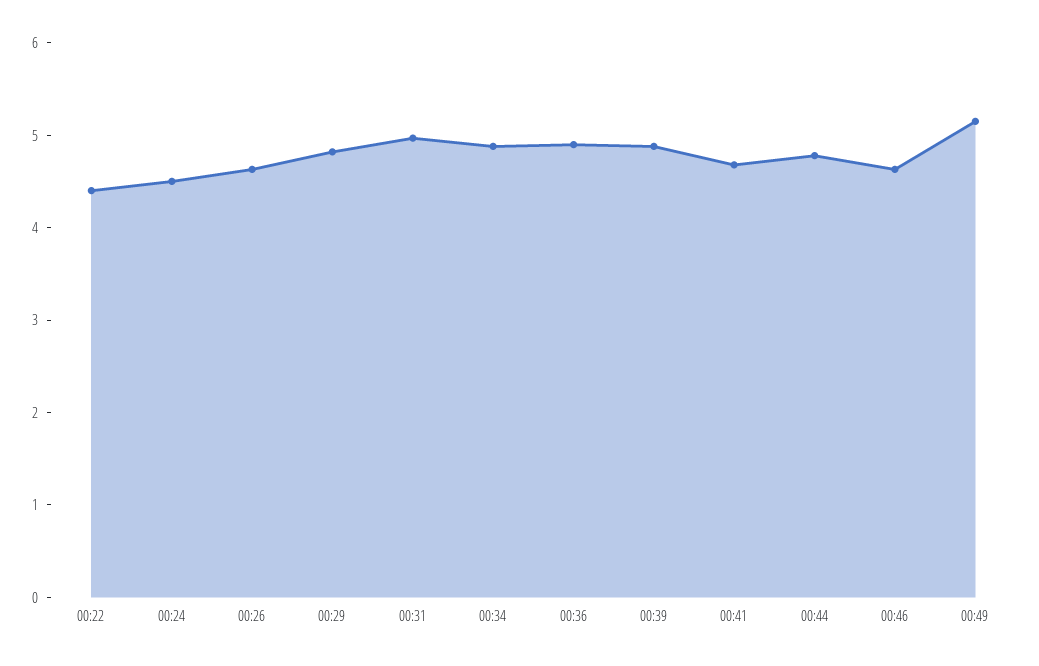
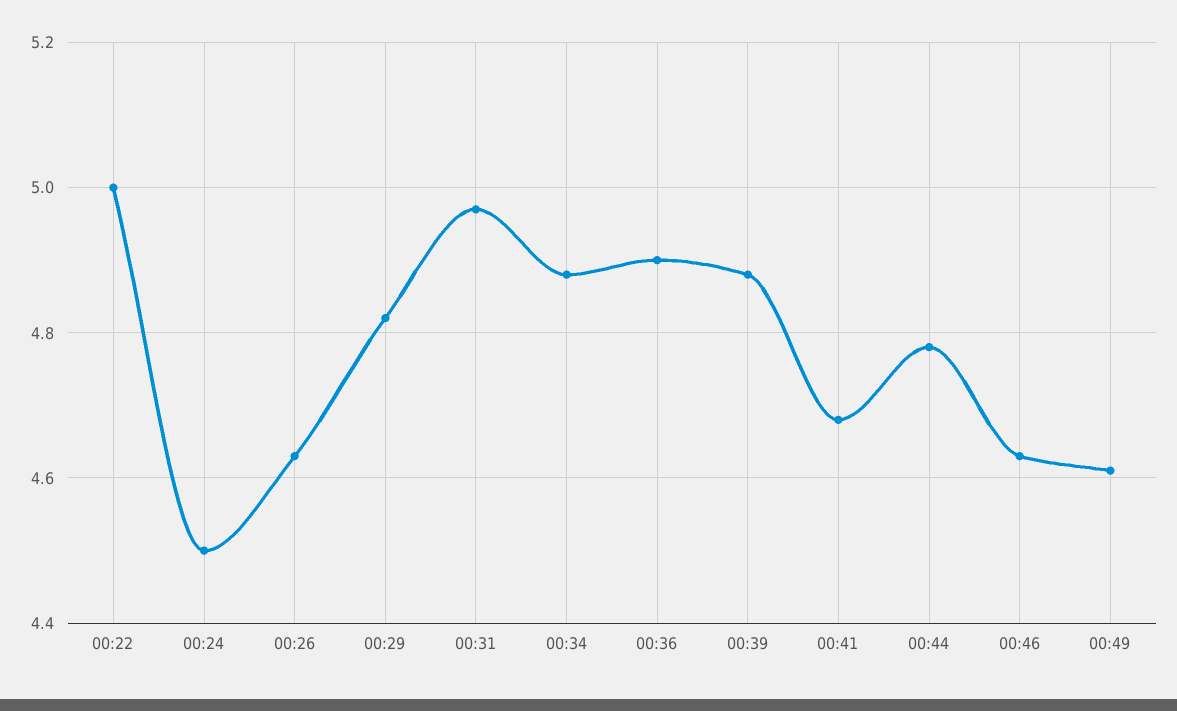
00:22: 4.4 -> 5
00:49: 5.2 -> 4.6

